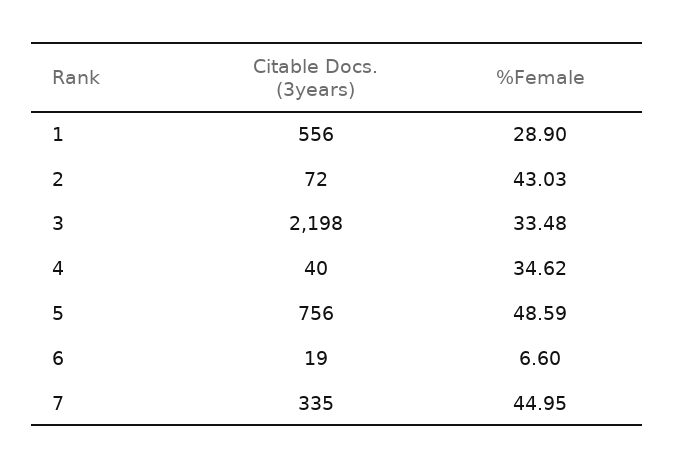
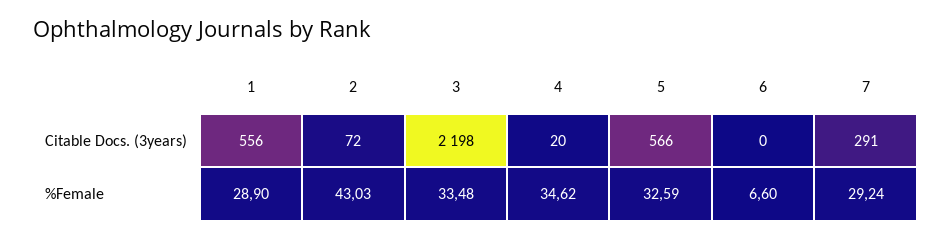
Citable Docs. (3years), 4: 40 -> 20
Citable Docs. (3years), 5: 756 -> 566
%Female, 5: 48.59 -> 32.59
Citable Docs. (3years), 6: 19 -> 0
Citable Docs. (3years), 7: 335 -> 291
%Female, 7: 44.95 -> 29.24

